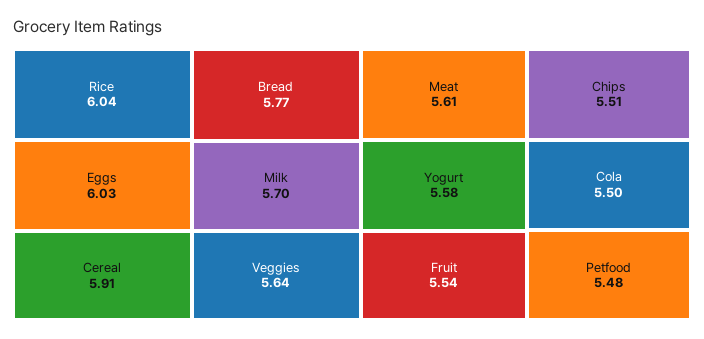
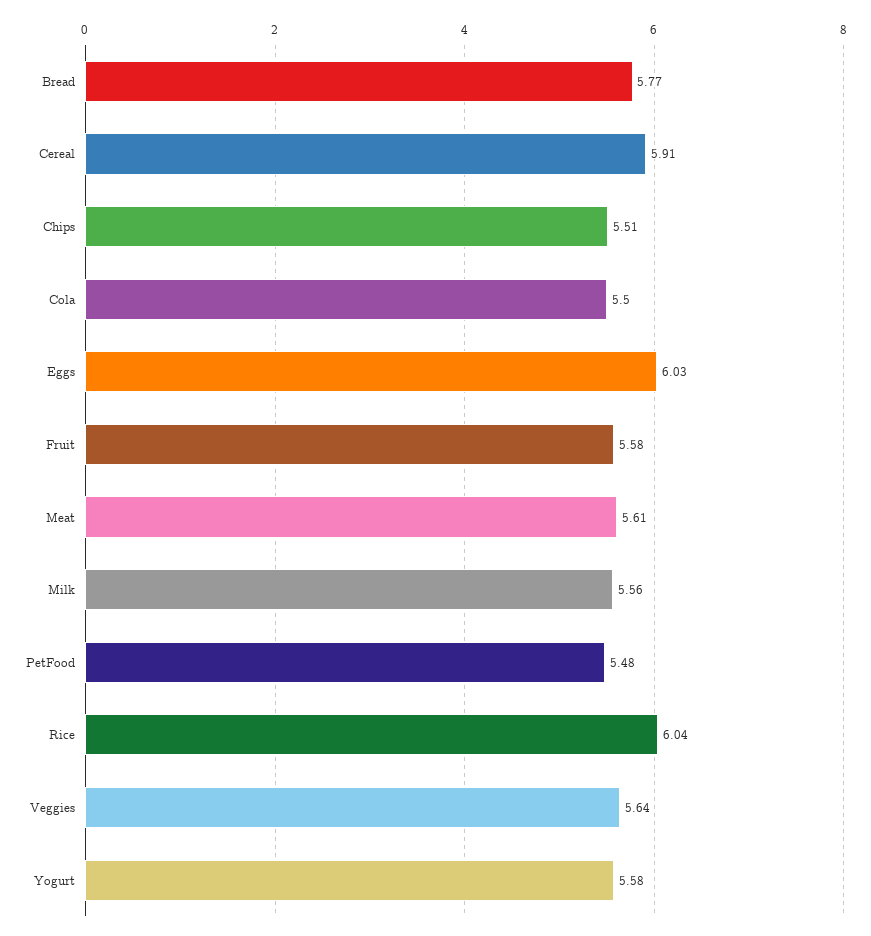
Milk: 5.7 -> 5.56
Fruit: 5.54 -> 5.58

